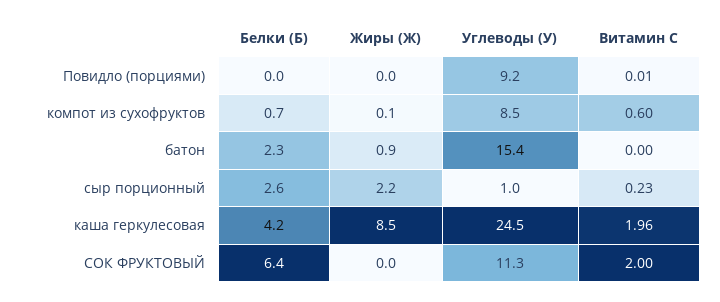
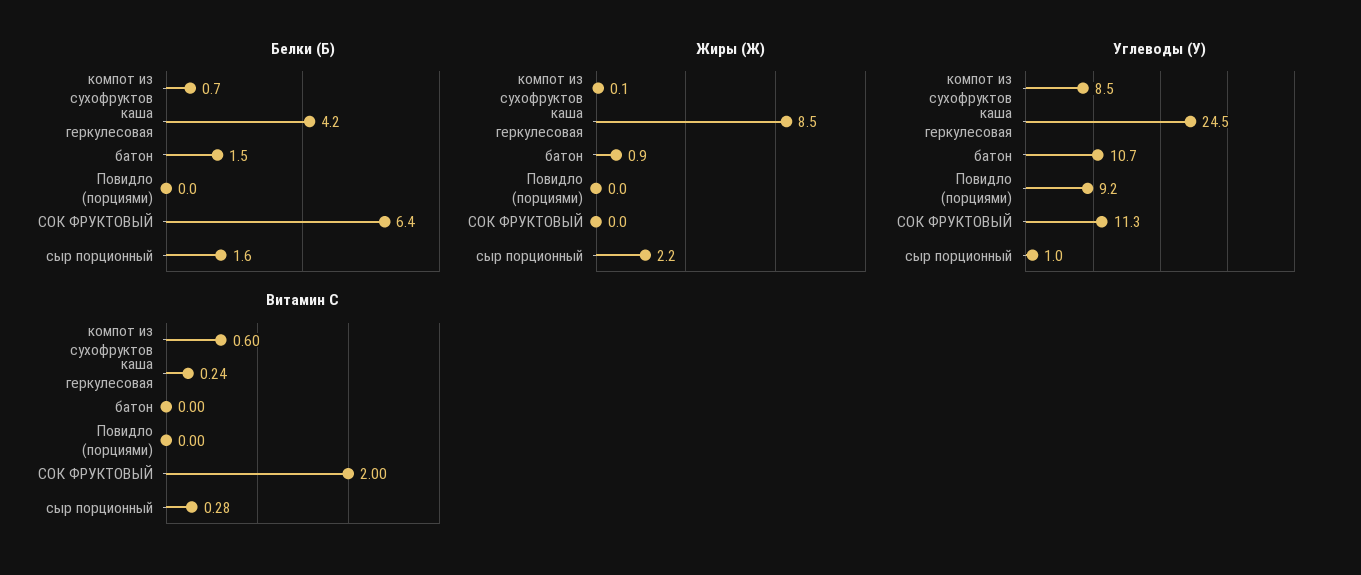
Витамин С, Повидло (порциями): 0.01 -> 0
Белки (Б), батон: 2.3 -> 1.5
Углеводы (У), батон: 15.4 -> 10.7
Белки (Б), сыр порционный: 2.6 -> 1.6
Витамин С, сыр порционный: 0.23 -> 0.28
Витамин С, каша геркулесовая: 1.96 -> 0.24

